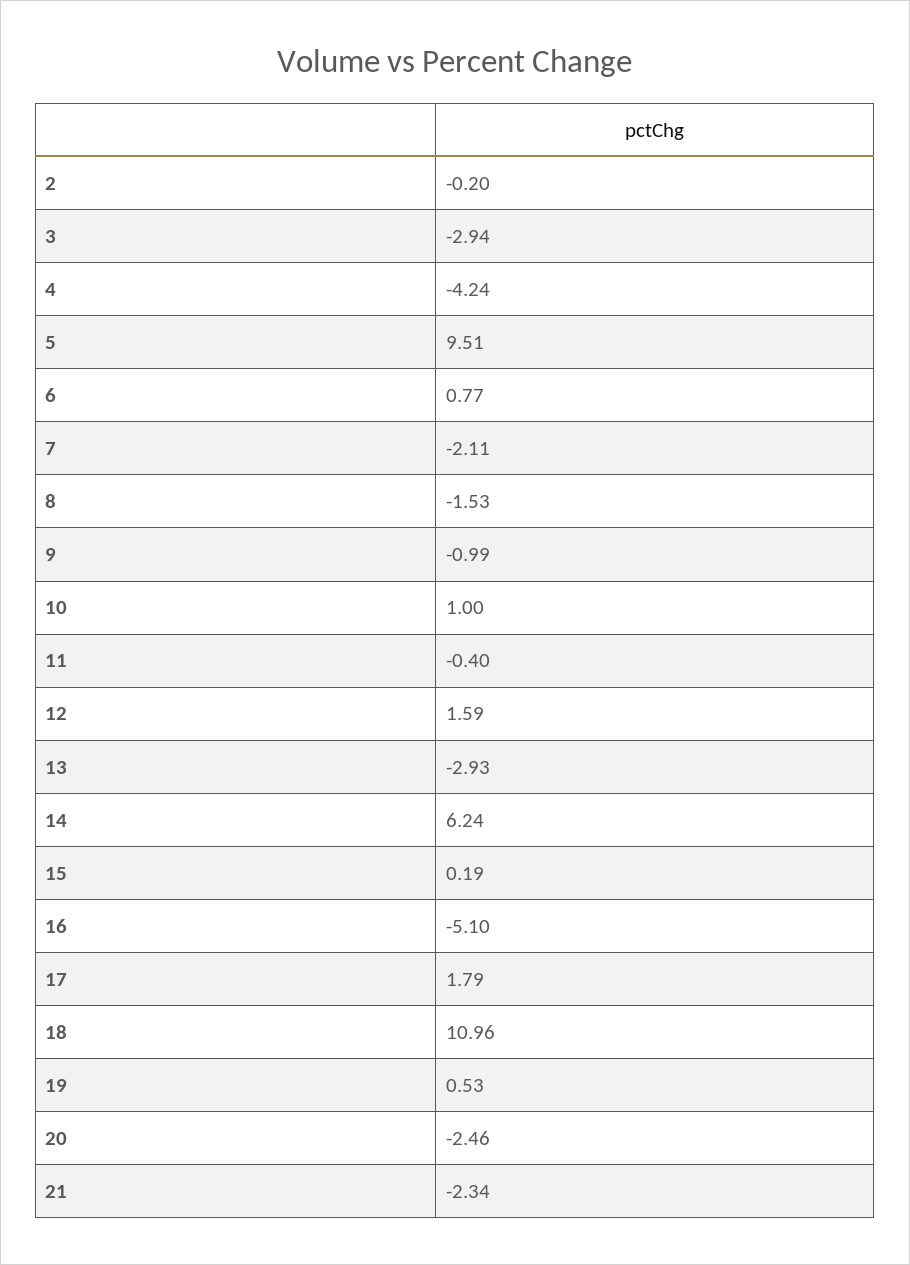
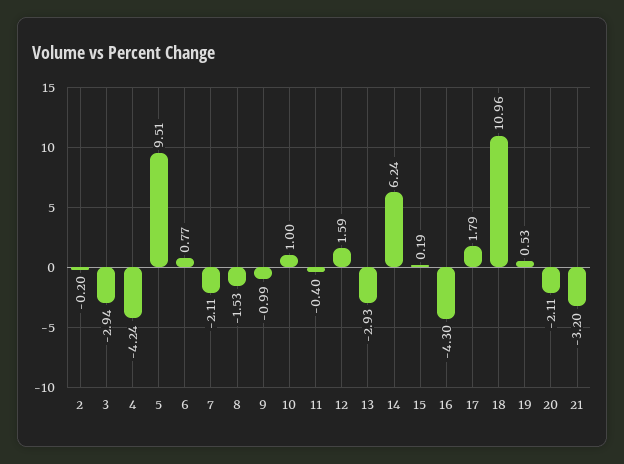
16: -5.1 -> -4.3
20: -2.46 -> -2.11
21: -2.34 -> -3.2

